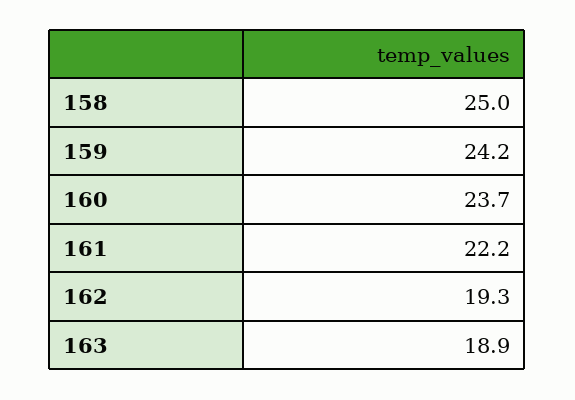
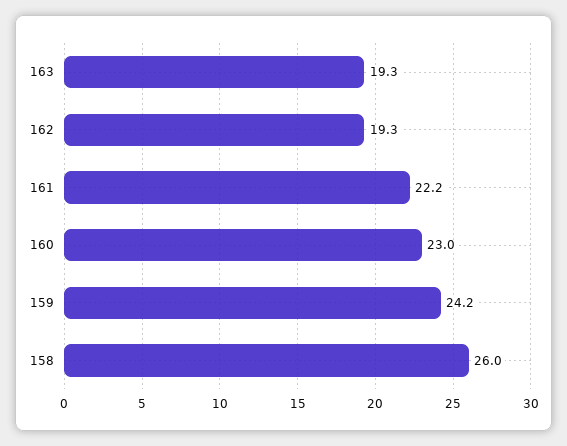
158: 25 -> 26
160: 23.7 -> 23
163: 18.9 -> 19.3

